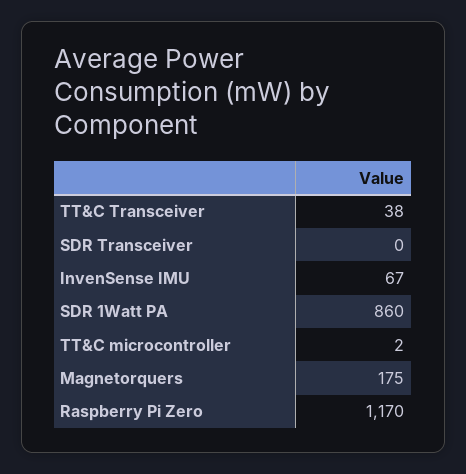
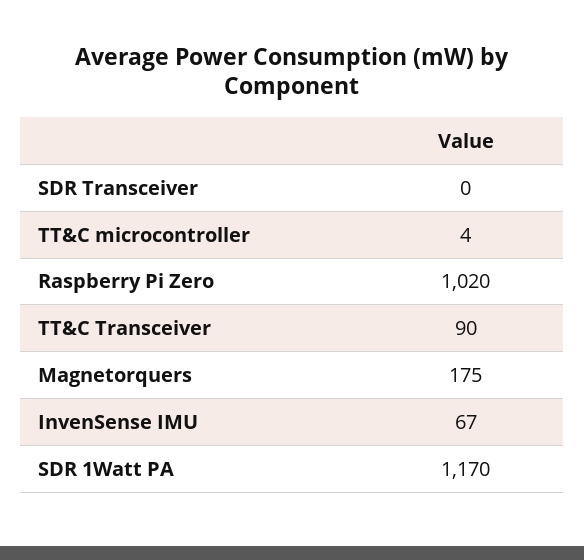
TT&C Transceiver: 38 -> 90
SDR 1Watt PA: 860 -> 1170
TT&C microcontroller: 2 -> 4
Raspberry Pi Zero: 1170 -> 1020

